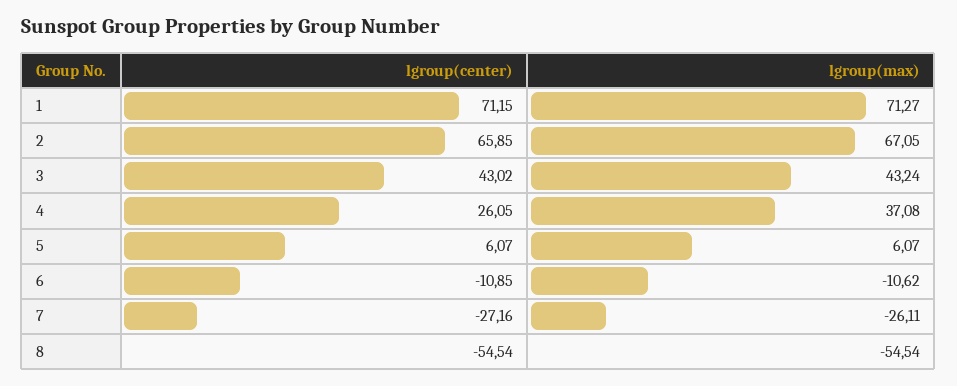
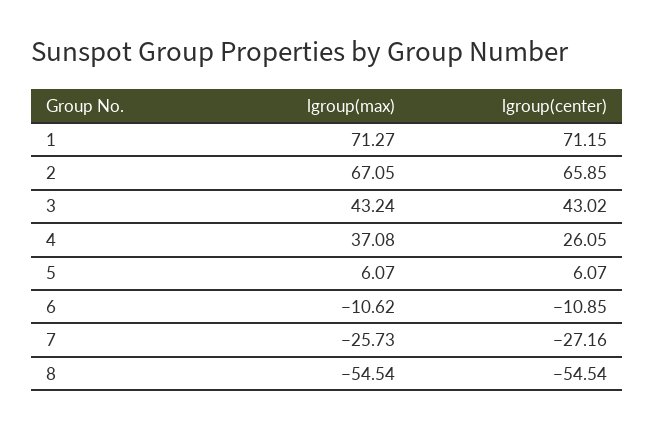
lgroup(max), 7: -26.11 -> -25.73

